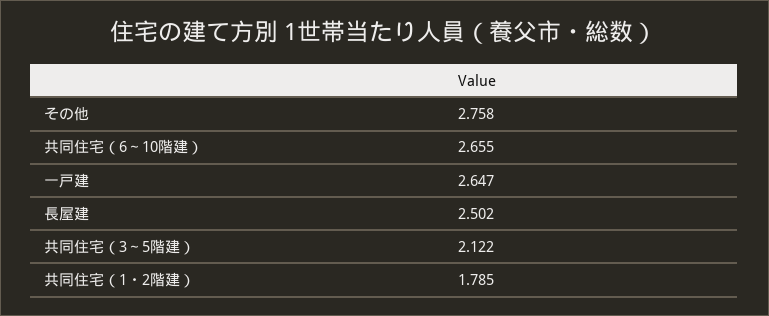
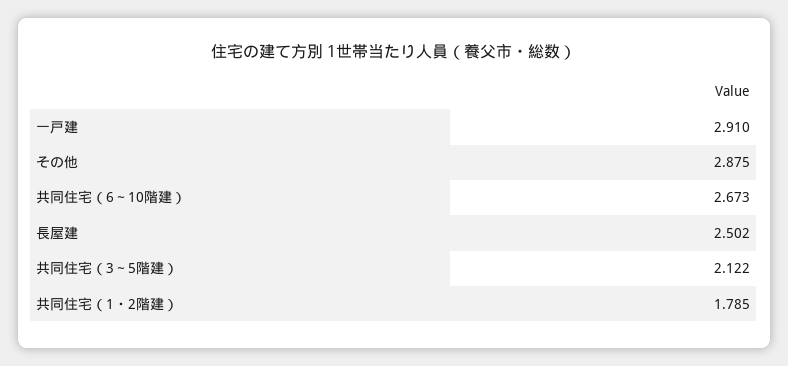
その他: 2.758 -> 2.875
共同住宅（6～10階建）: 2.655 -> 2.673
一戸建: 2.647 -> 2.91

